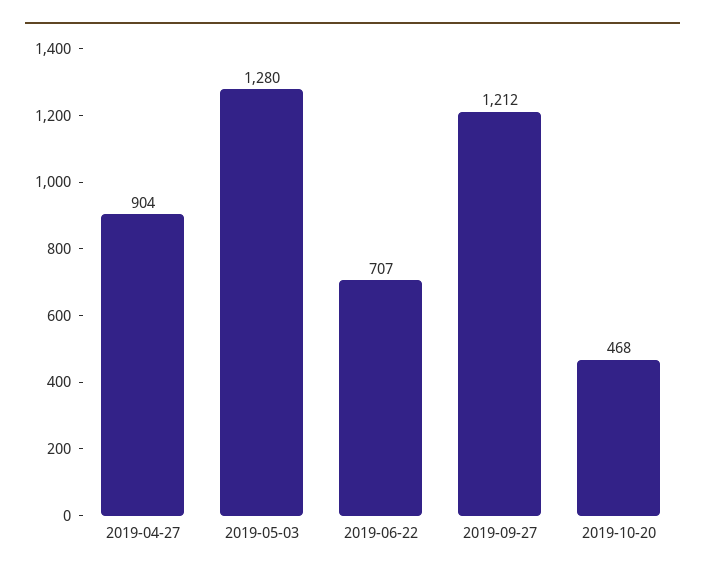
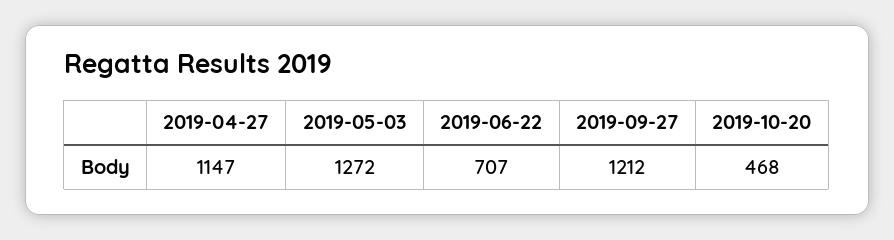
2019-04-27: 904 -> 1147
2019-05-03: 1280 -> 1272

